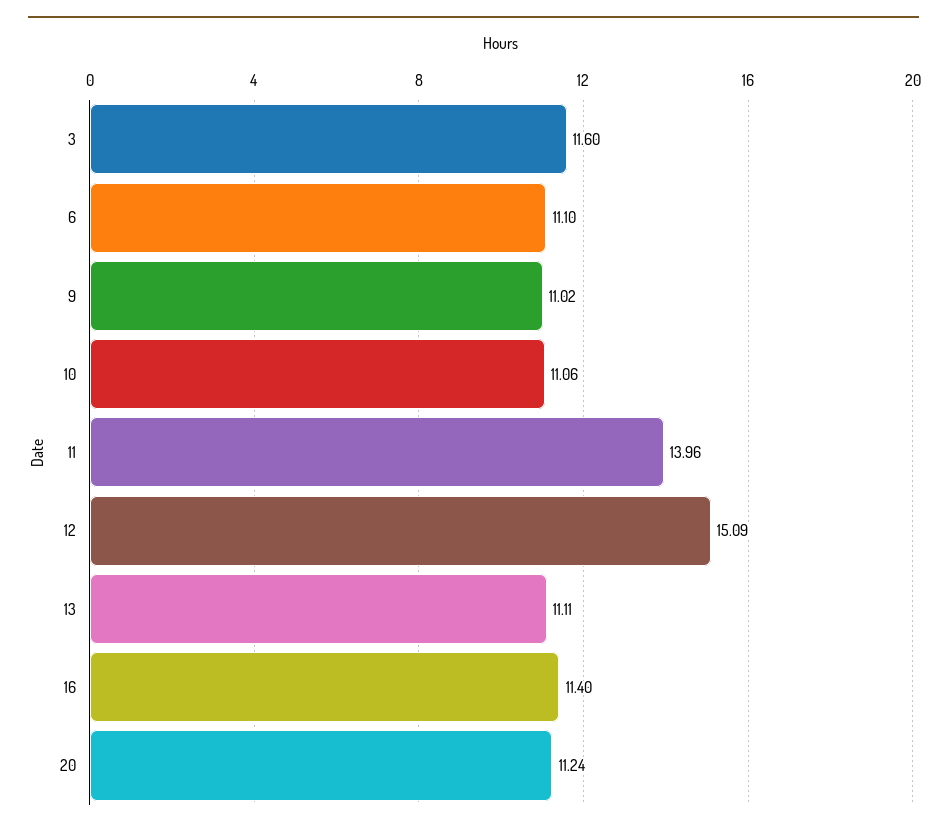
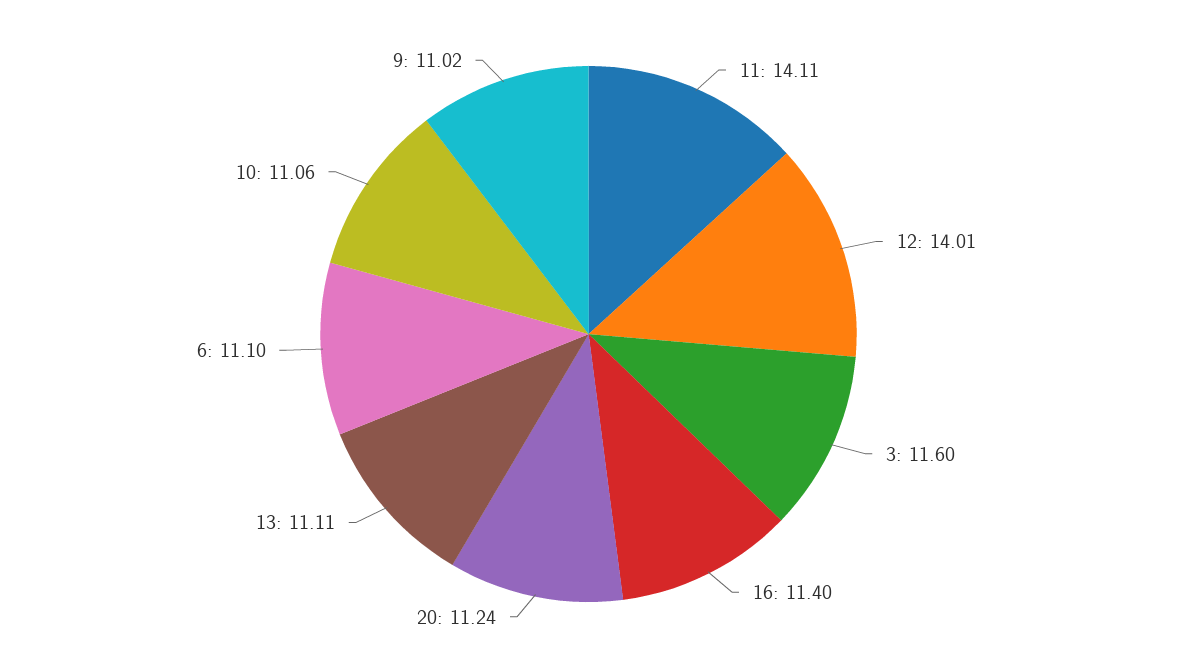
11: 13.96 -> 14.11
12: 15.09 -> 14.01

